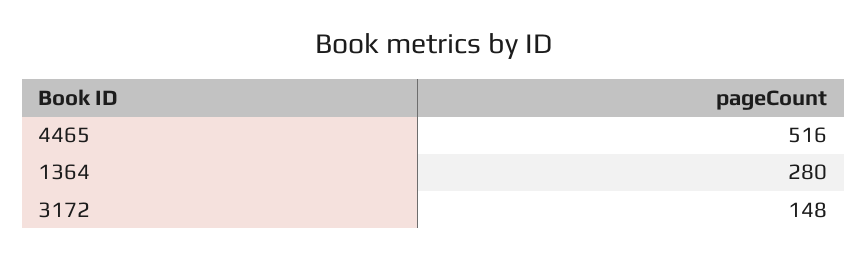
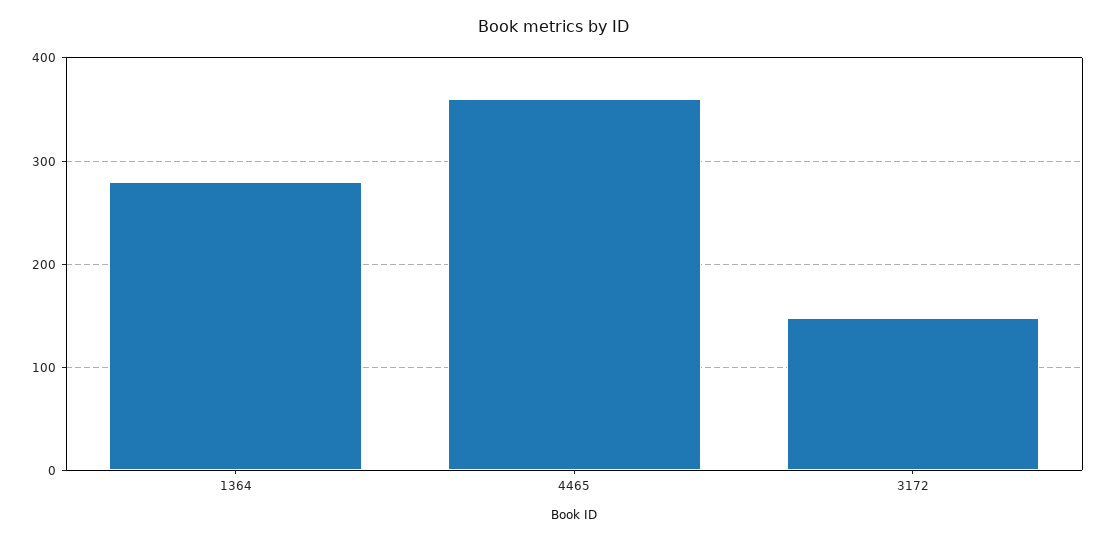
4465: 516 -> 360

